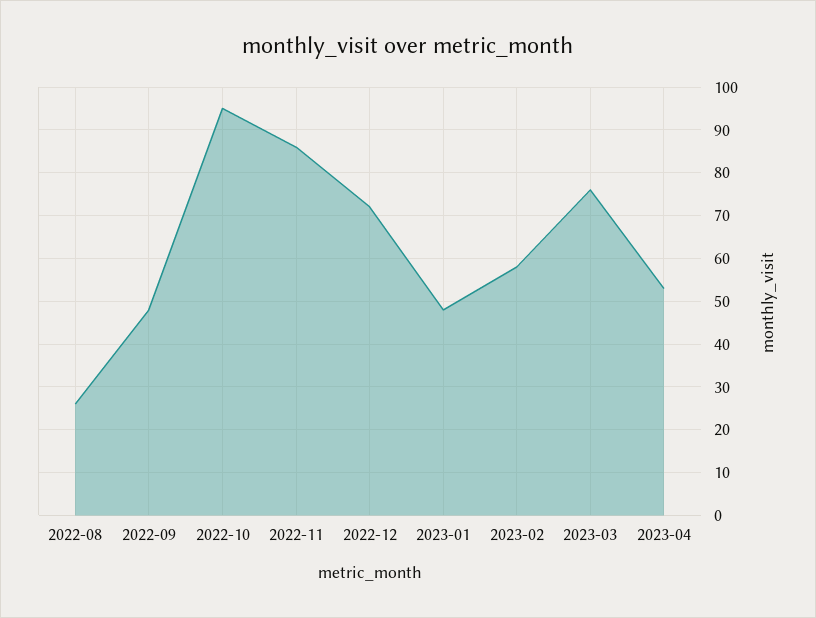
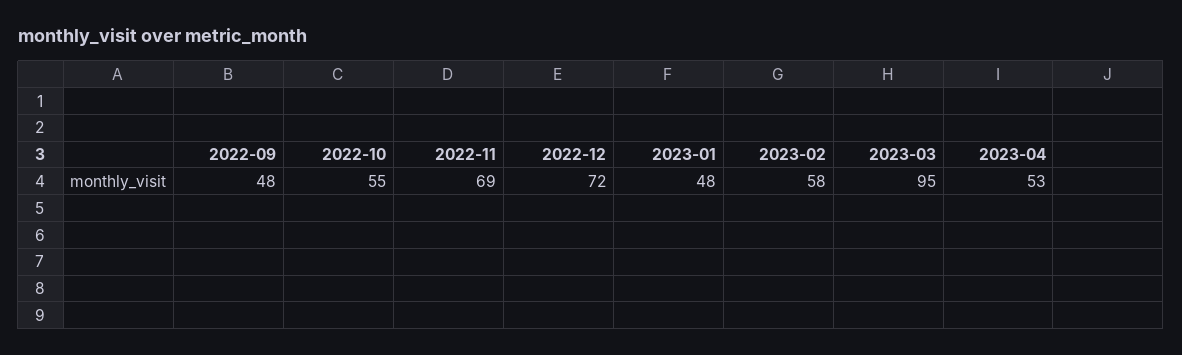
2022-08: 25 -> none
2022-10: 95 -> 55
2022-11: 85 -> 69
2023-03: 75 -> 95

